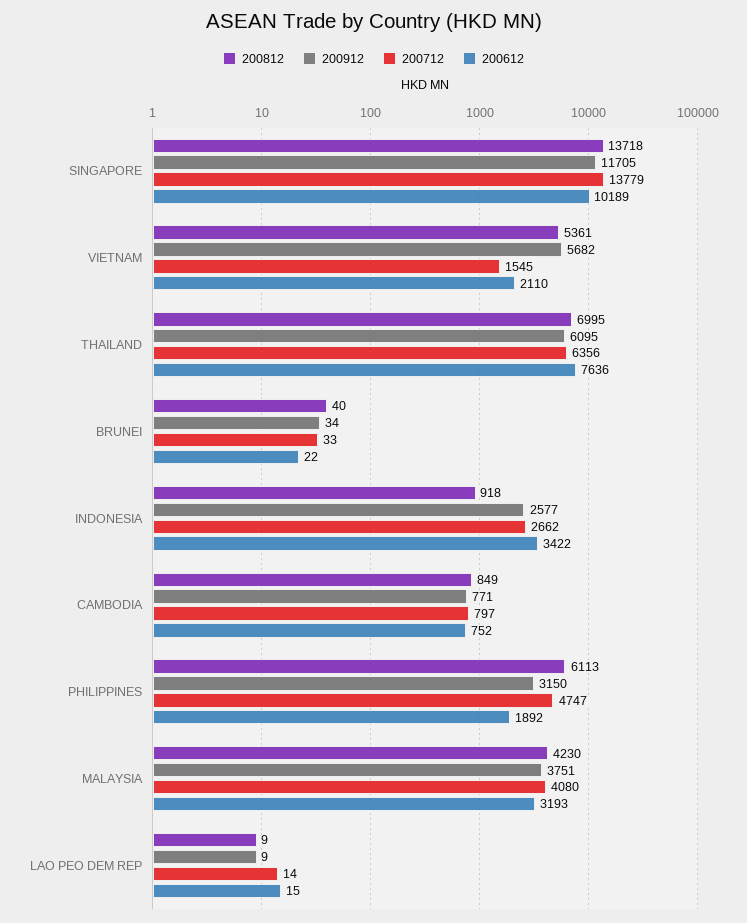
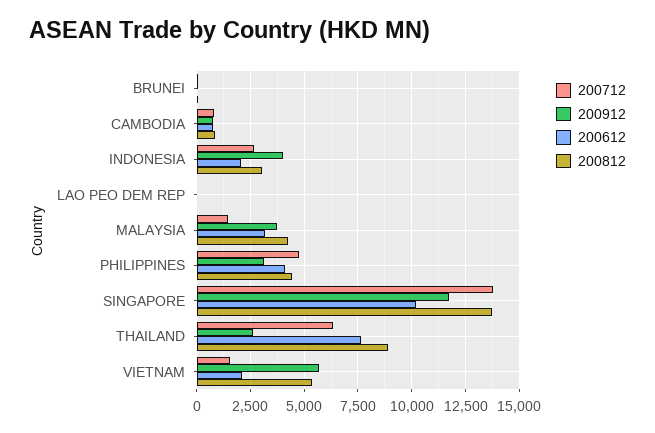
200812, THAILAND: 6995 -> 9000
200912, THAILAND: 6095 -> 2500
200812, INDONESIA: 918 -> 3000
200912, INDONESIA: 2577 -> 4000
200612, INDONESIA: 3422 -> 2000
200812, PHILIPPINES: 6113 -> 4500
200612, PHILIPPINES: 1892 -> 4000
200712, MALAYSIA: 4080 -> 1500

